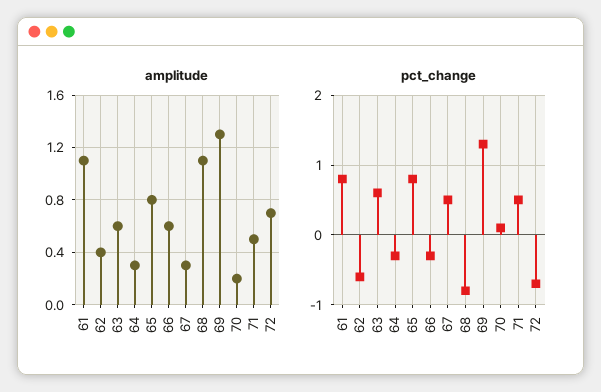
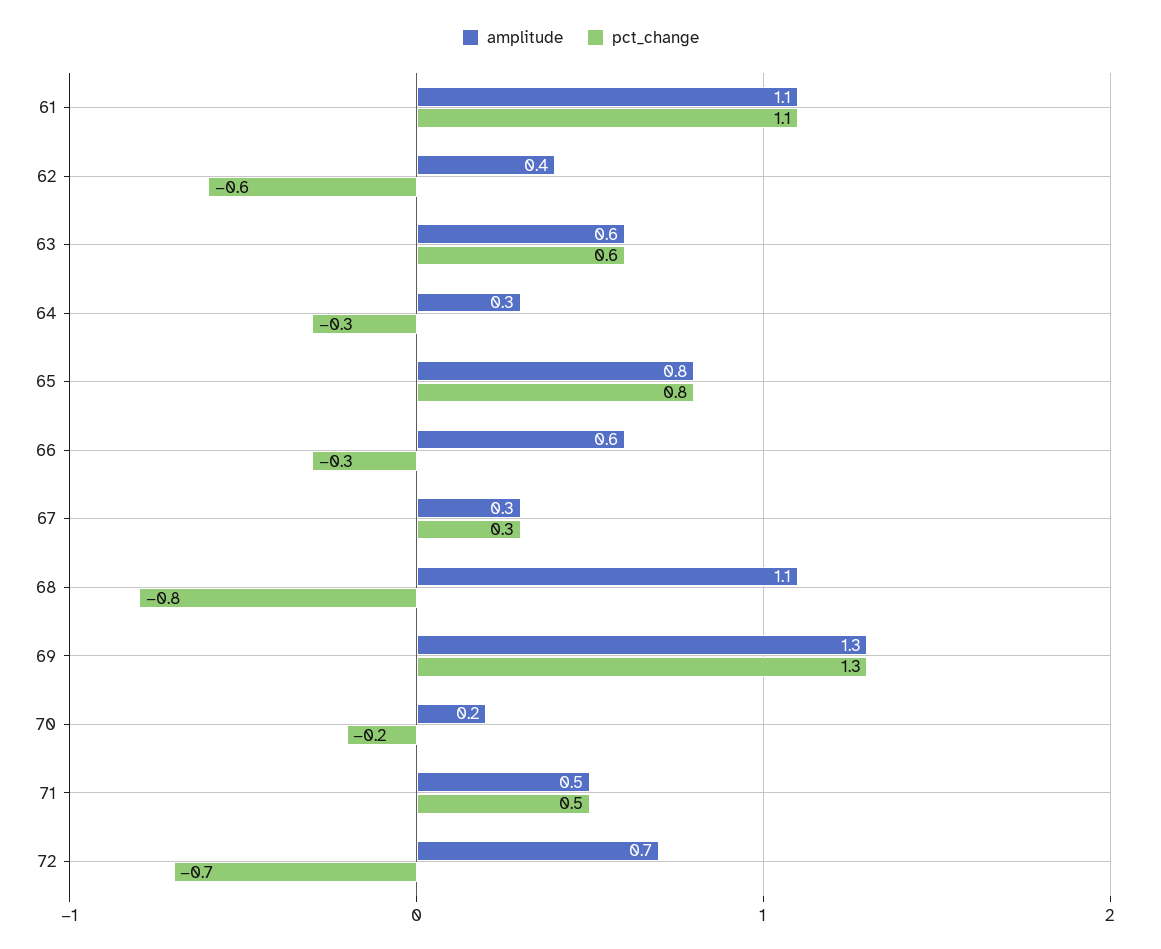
pct_change, 61: 0.8 -> 1.1
pct_change, 67: 0.5 -> 0.3
pct_change, 70: 0.1 -> -0.2

